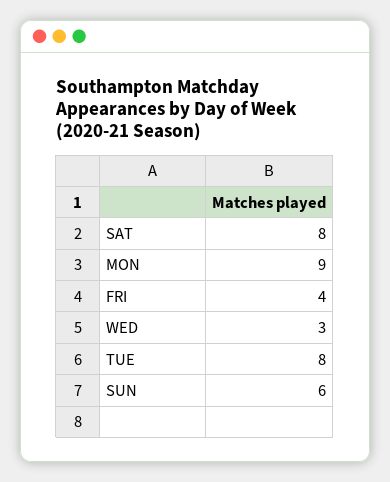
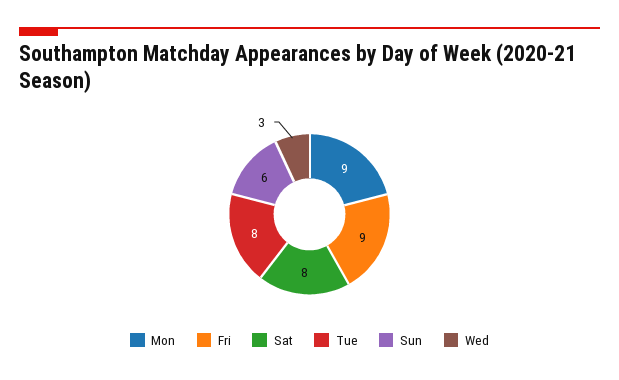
FRI: 4 -> 9

